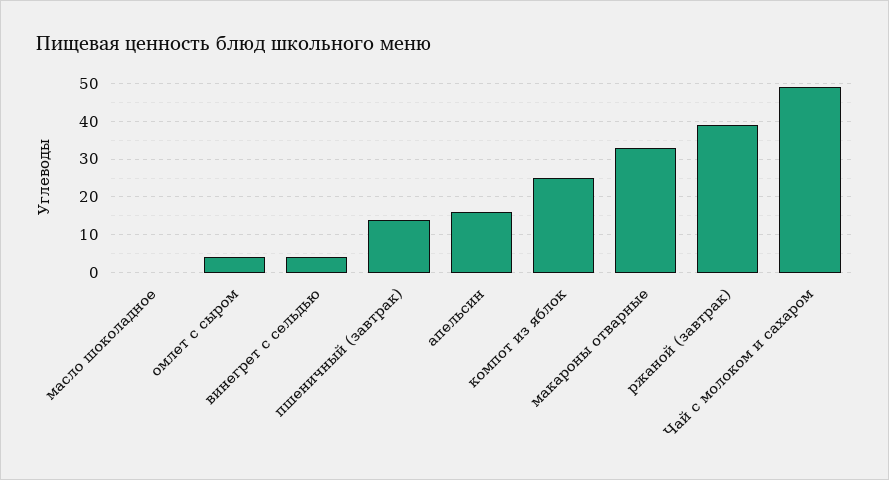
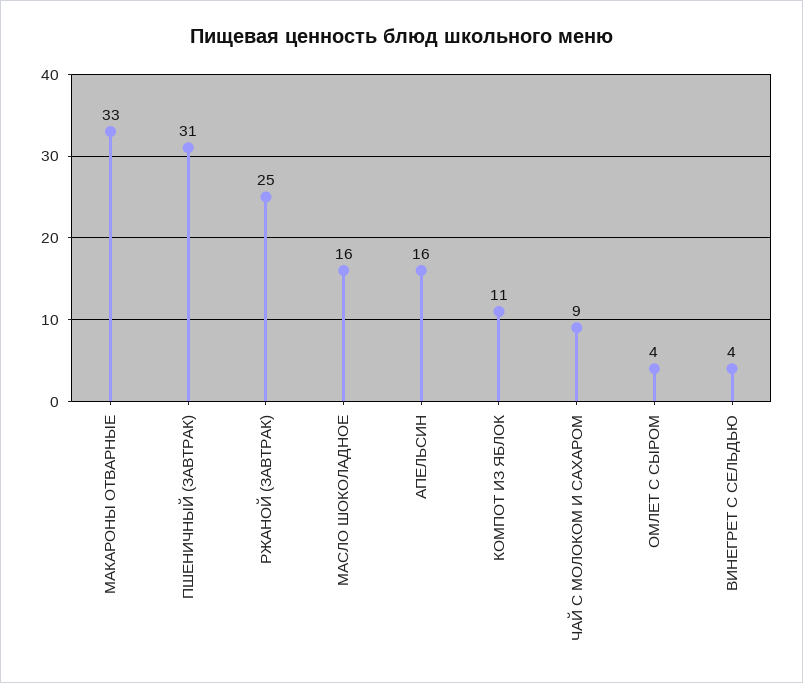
масло шоколадное: 0 -> 16
пшеничный (завтрак): 15 -> 31
компот из яблок: 25 -> 11
ржаной (завтрак): 40 -> 25
Чай с молоком и сахаром: 50 -> 9

